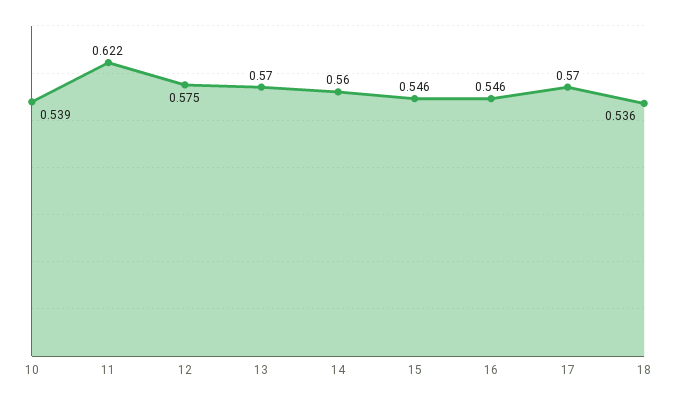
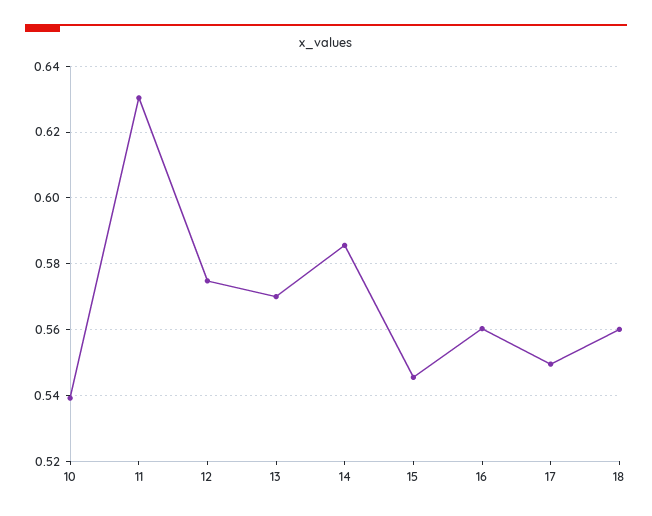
11: 0.622 -> 0.63
14: 0.56 -> 0.586
16: 0.546 -> 0.56
17: 0.57 -> 0.55
18: 0.536 -> 0.56

